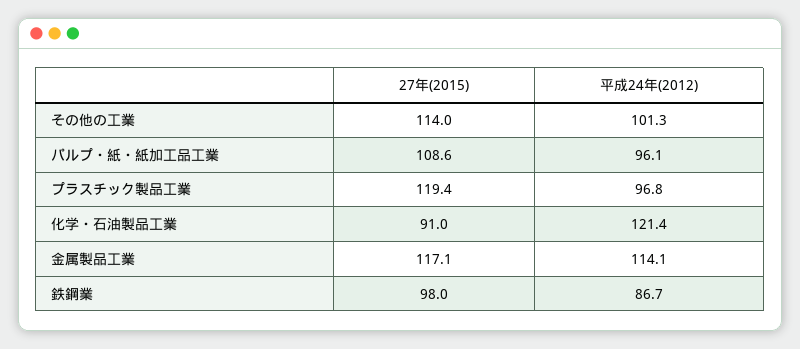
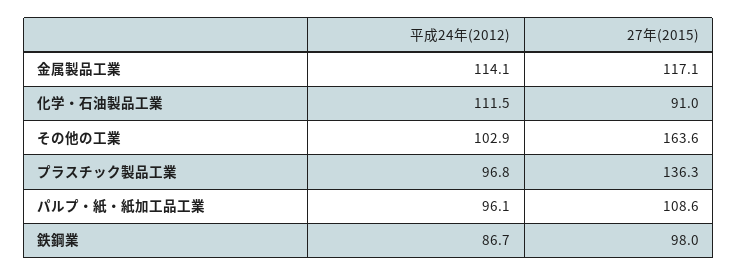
27年(2015), その他の工業: 114 -> 163.6
平成24年(2012), その他の工業: 101.3 -> 102.9
27年(2015), プラスチック製品工業: 119.4 -> 136.3
平成24年(2012), 化学・石油製品工業: 121.4 -> 111.5

